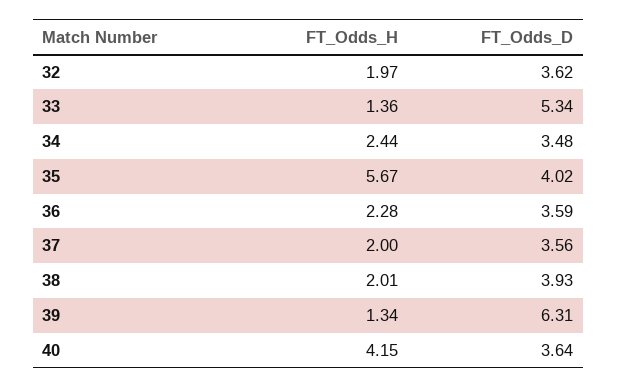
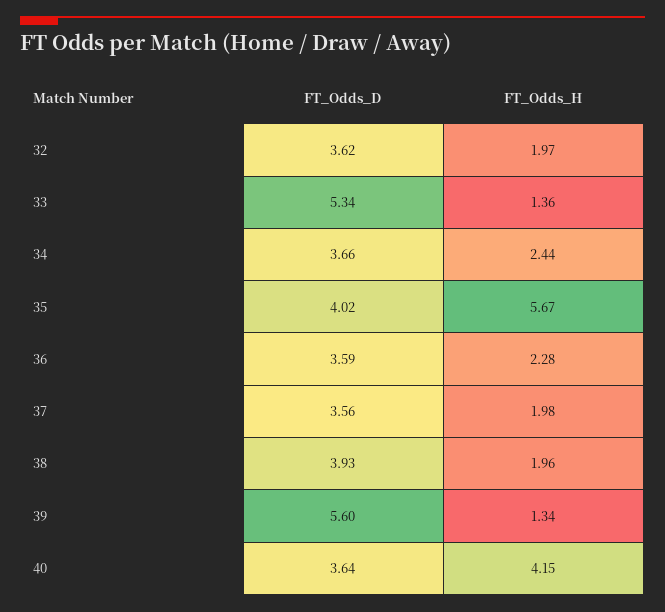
FT_Odds_D, 34: 3.48 -> 3.66
FT_Odds_H, 37: 2 -> 1.98
FT_Odds_H, 38: 2.01 -> 1.96
FT_Odds_D, 39: 6.31 -> 5.6

